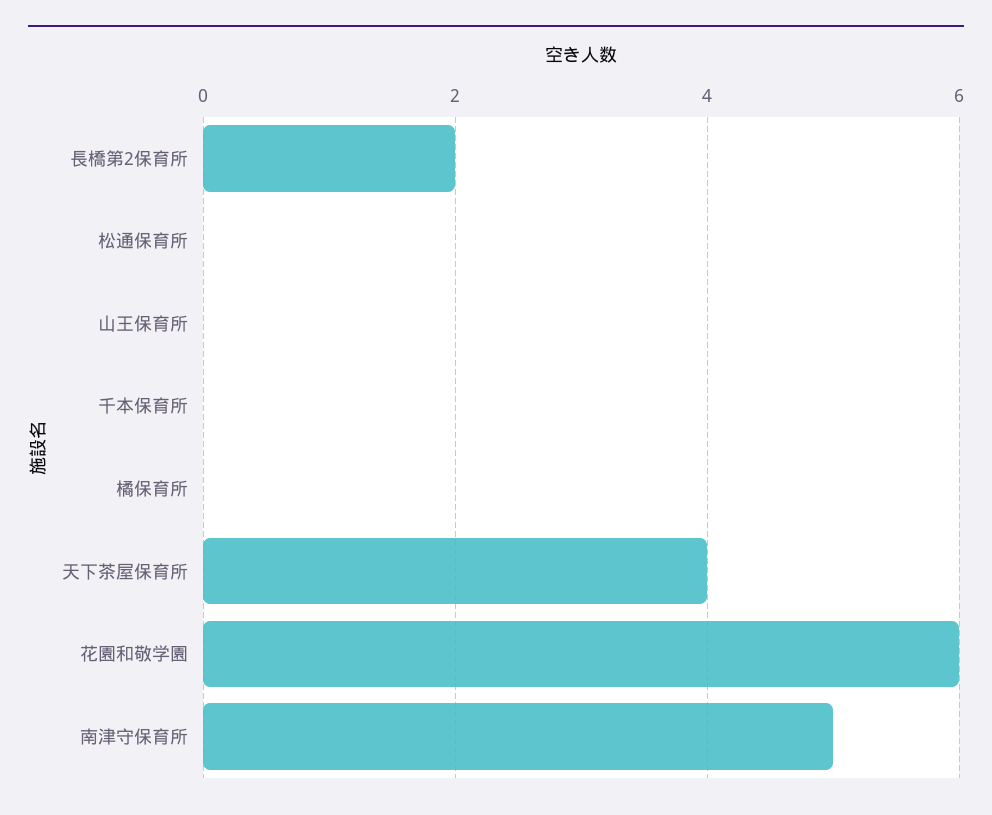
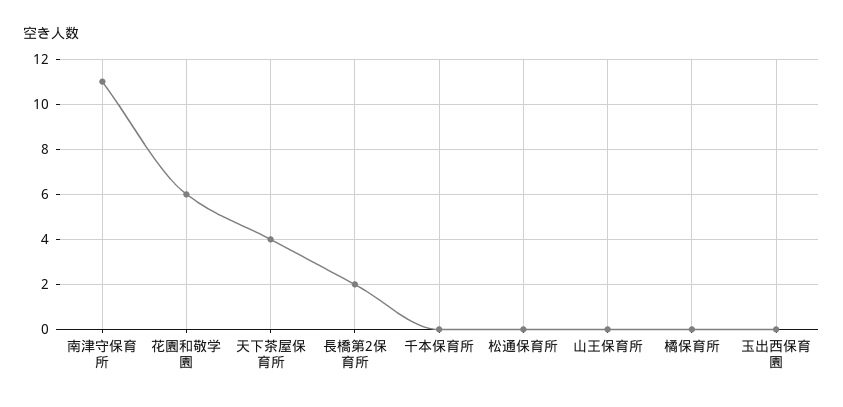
南津守保育所: 5 -> 11
玉出西保育園: none -> 0

